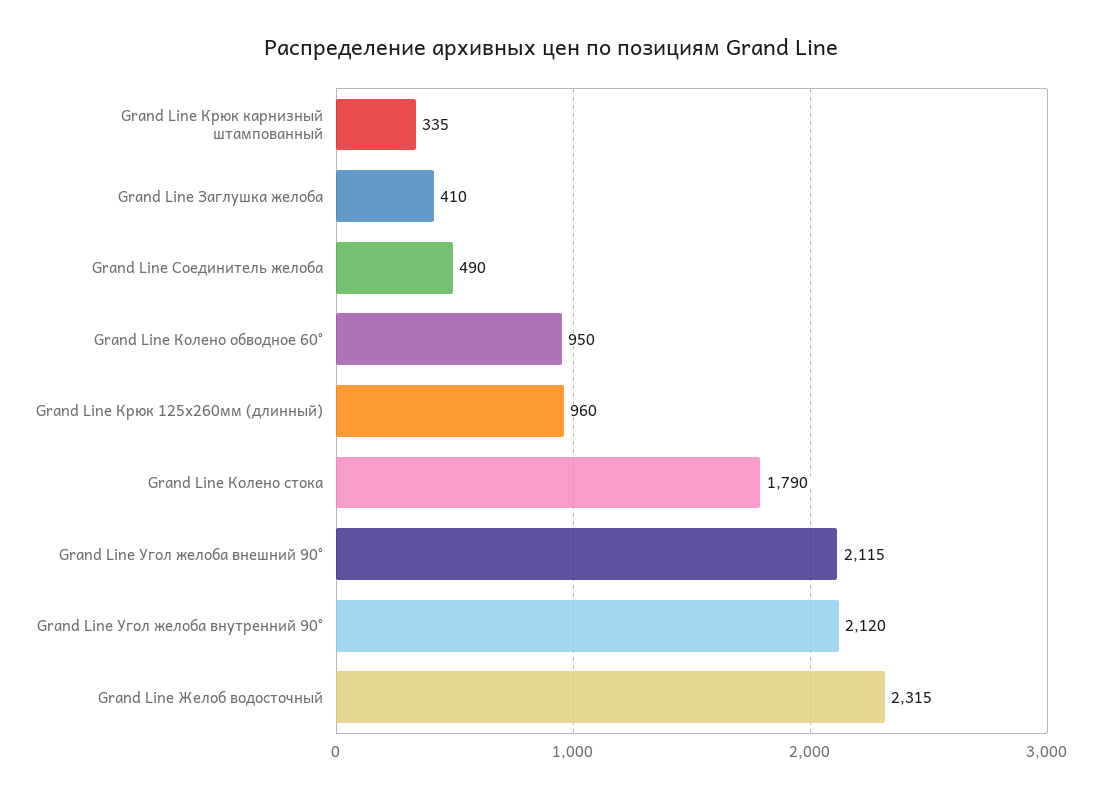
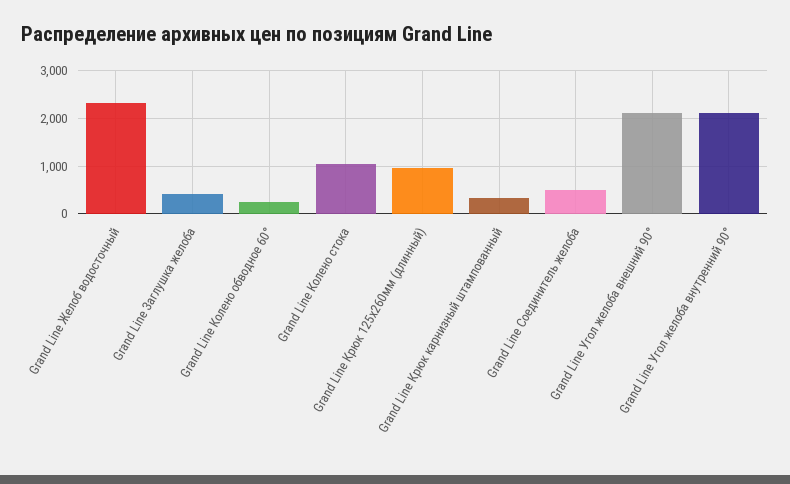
Grand Line Колено обводное 60°: 950 -> 200
Grand Line Колено стока: 1790 -> 1000

